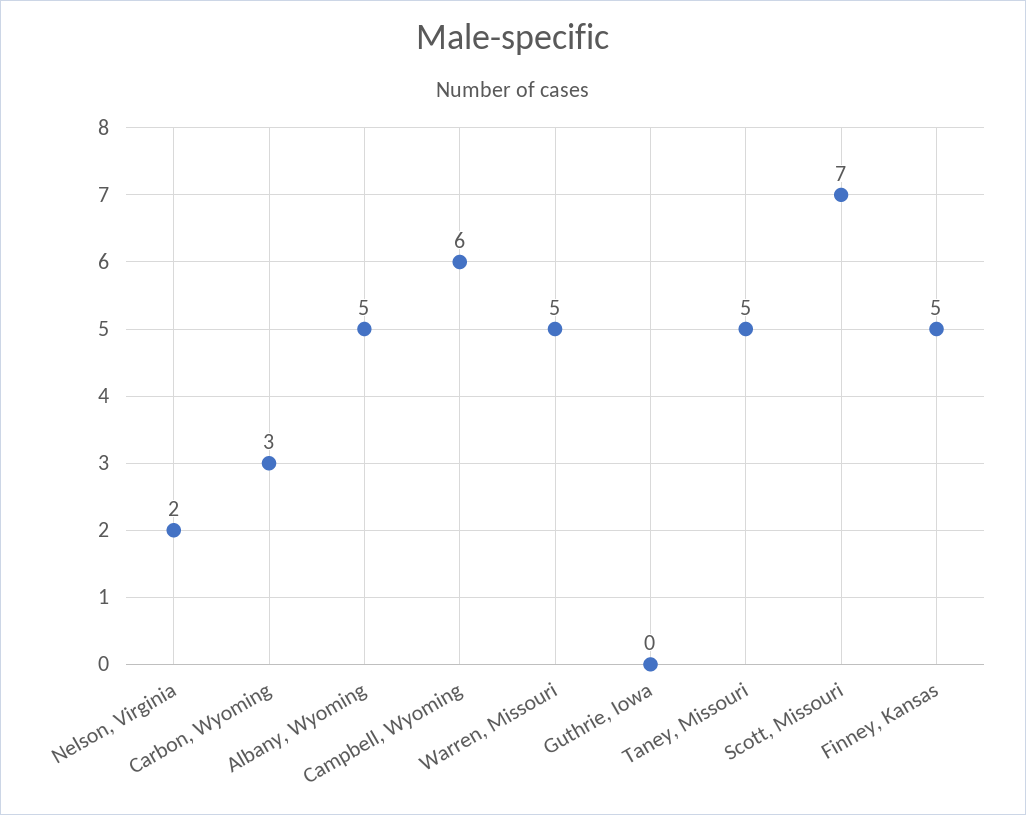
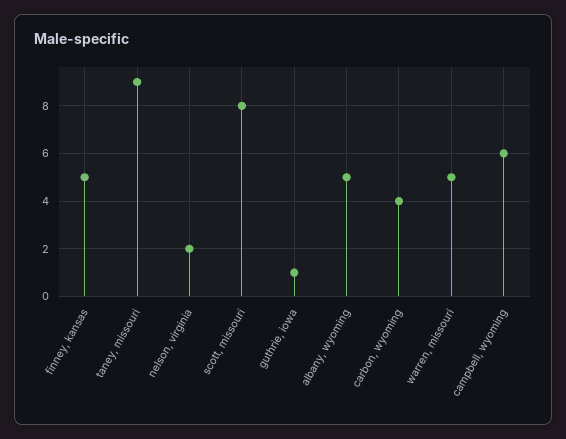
Carbon, Wyoming: 3 -> 4
Guthrie, Iowa: 0 -> 1
Taney, Missouri: 5 -> 9
Scott, Missouri: 7 -> 8

